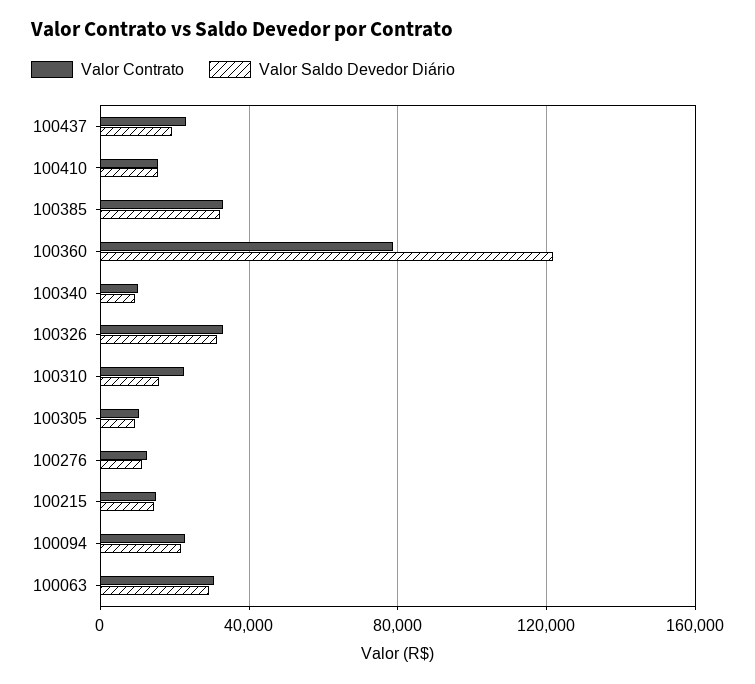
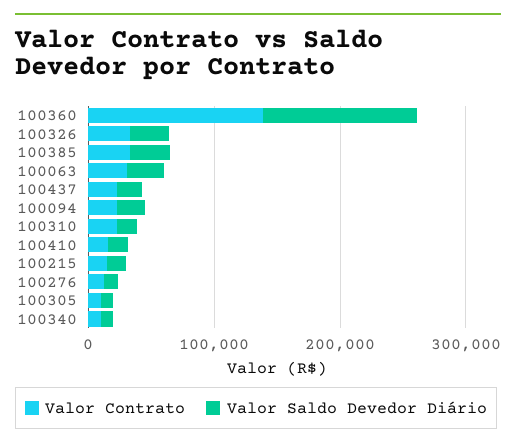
Valor Contrato, 100360: 80000 -> 140000

